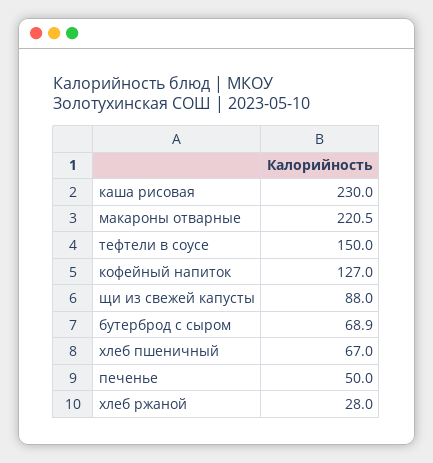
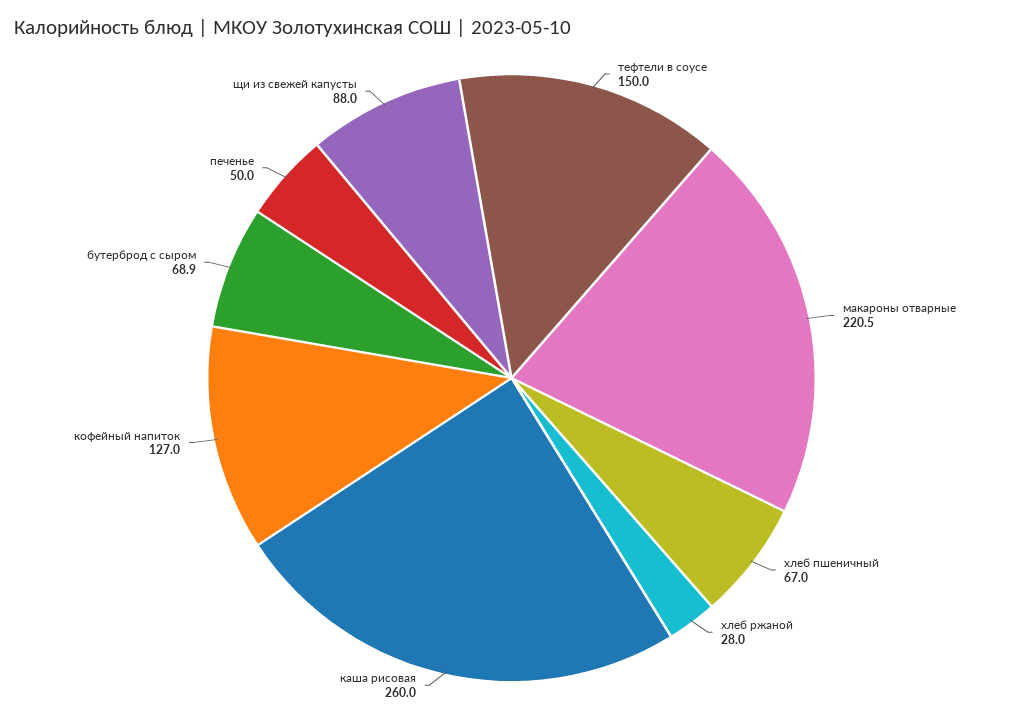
каша рисовая: 230 -> 260

